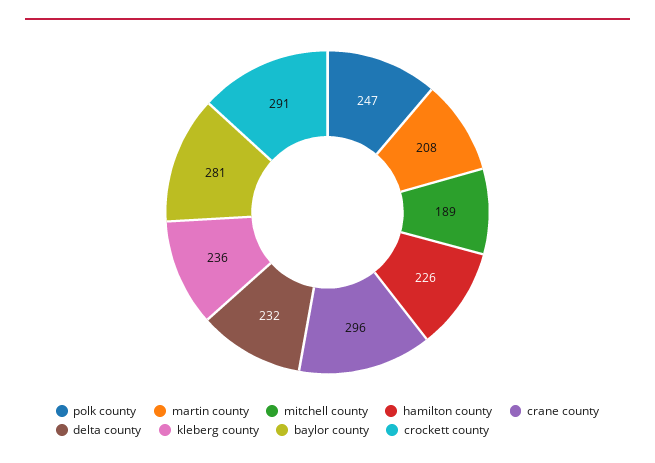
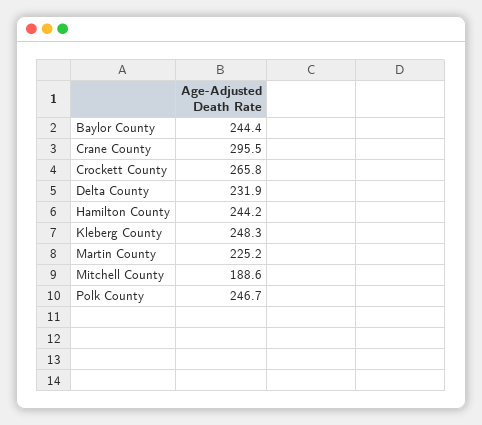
martin county: 208 -> 225.2
hamilton county: 226 -> 244.2
kleberg county: 236 -> 248.3
baylor county: 281 -> 244.4
crockett county: 291 -> 265.8

